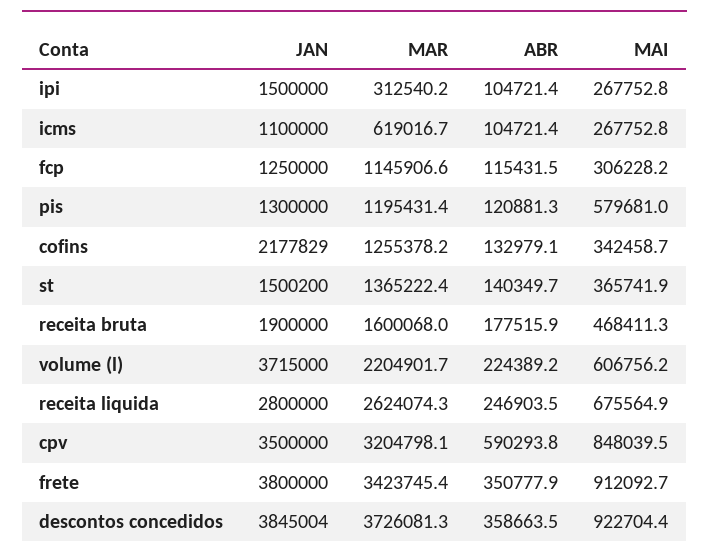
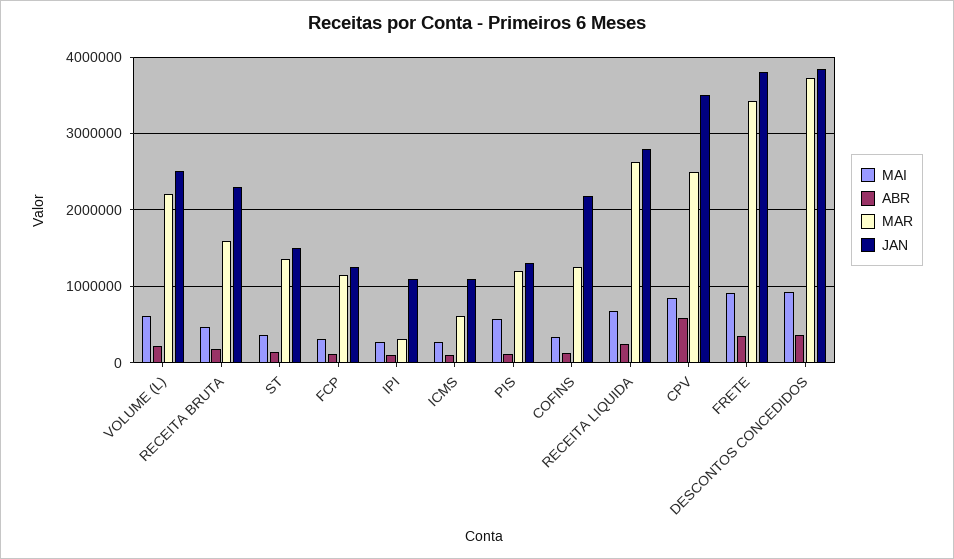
JAN, ipi: 1500000 -> 1100000
JAN, receita bruta: 1900000 -> 2300000
JAN, volume (l): 3715000 -> 2500000
MAR, cpv: 3204798.1 -> 2500000

